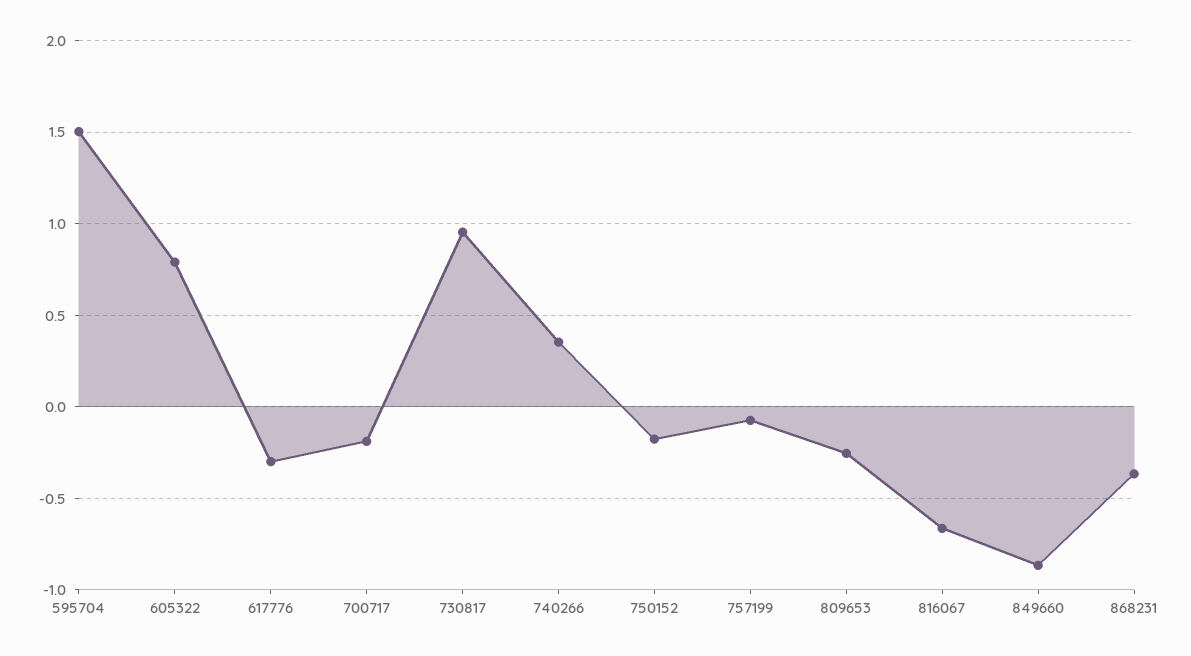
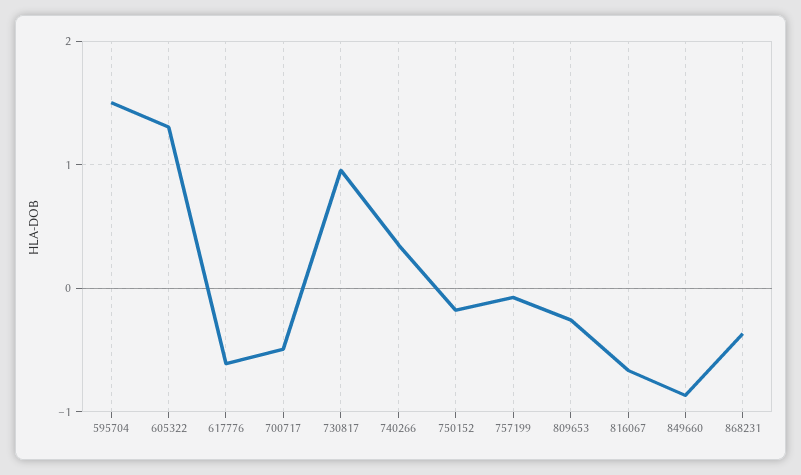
605322: 0.8 -> 1.3
617776: -0.3 -> -0.6
700717: -0.2 -> -0.5

